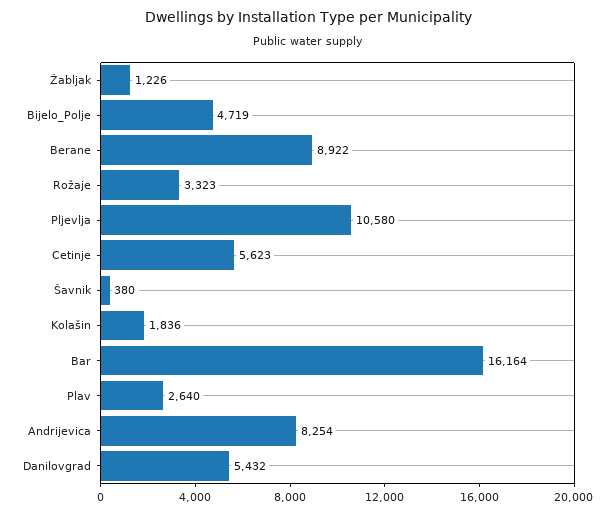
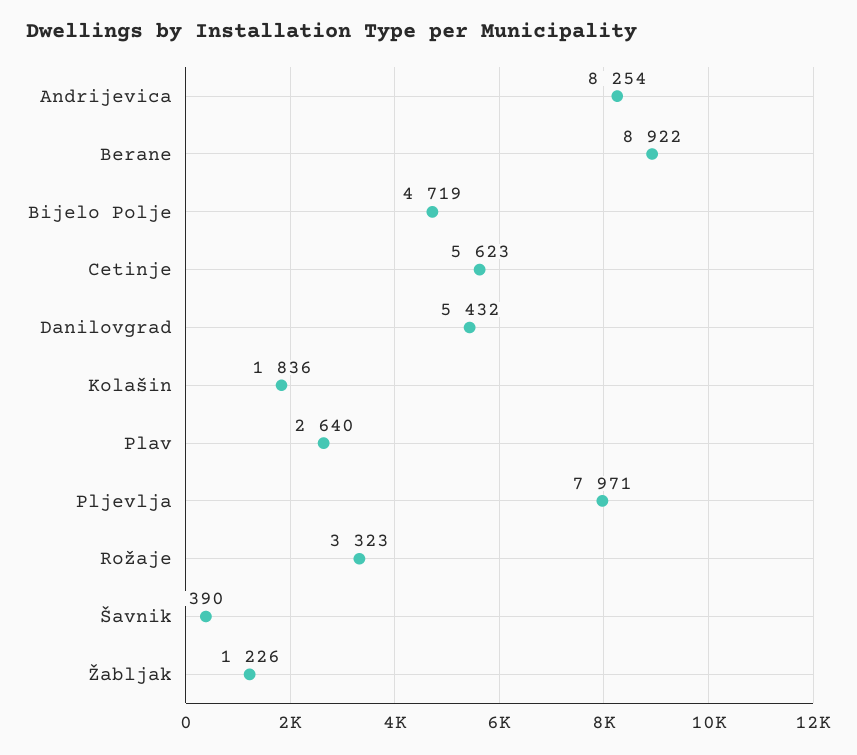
Pljevlja: 10580 -> 7971
Šavnik: 380 -> 390
Bar: 16164 -> none

